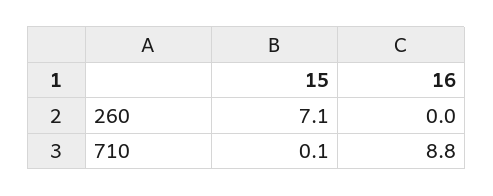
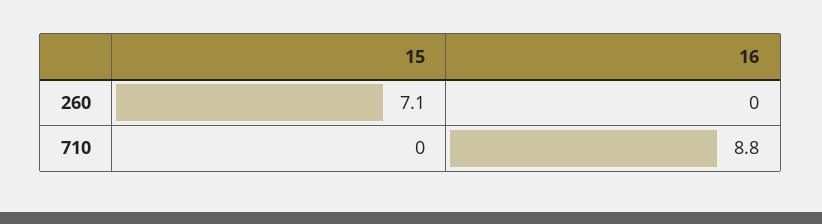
15, 710: 0.1 -> 0

